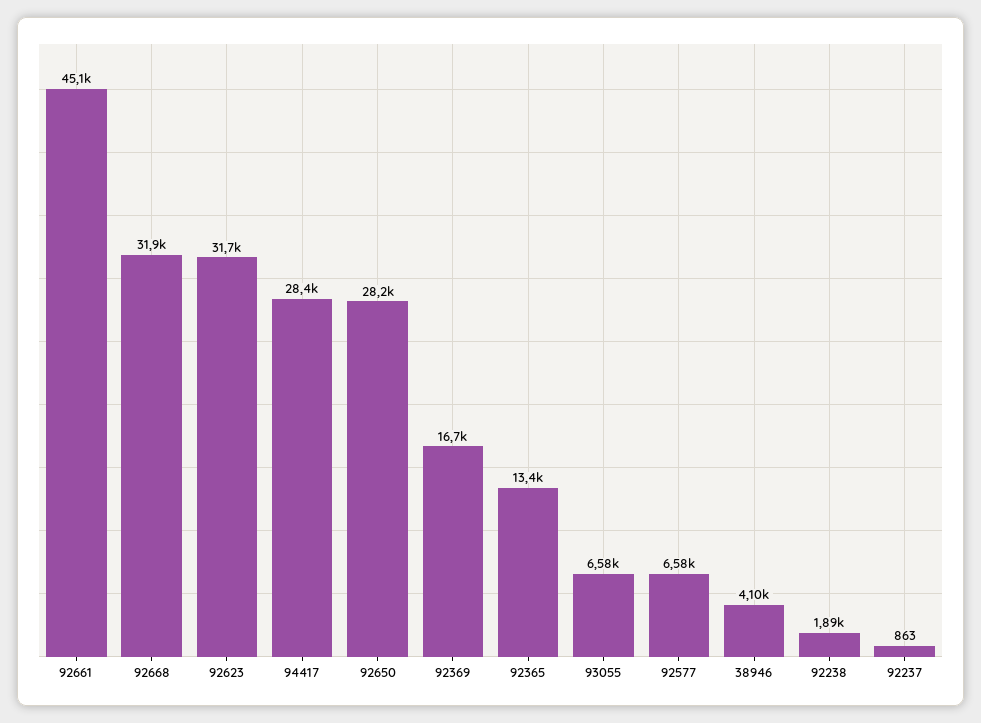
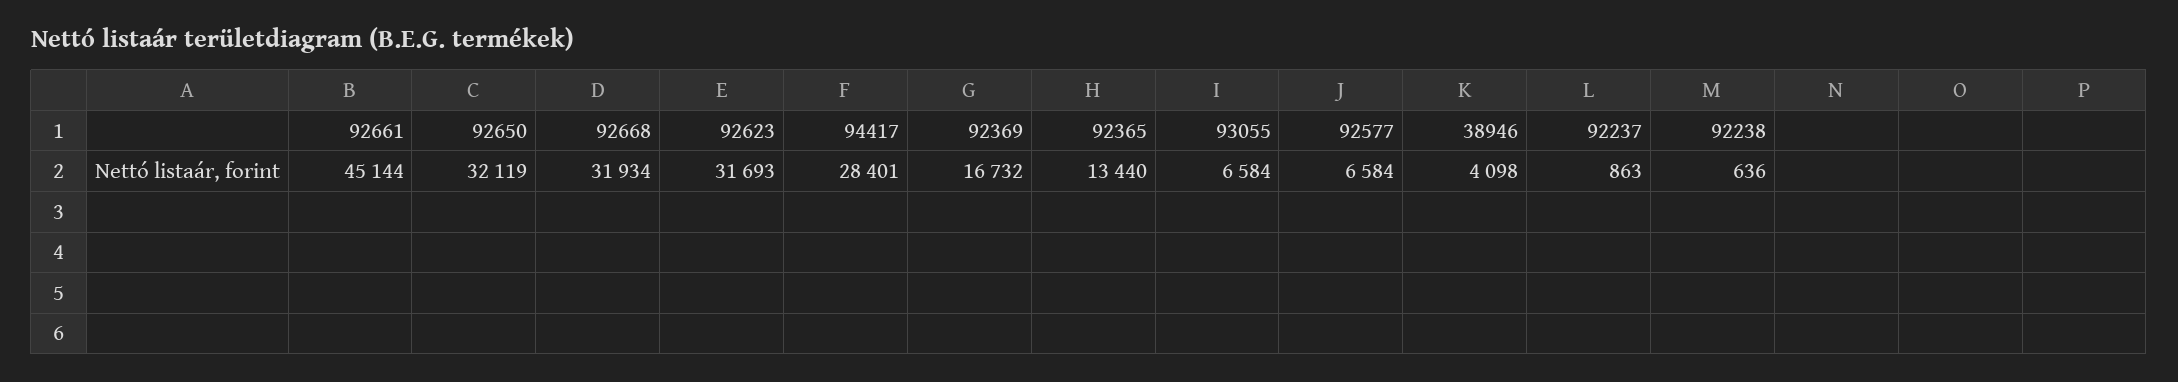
92650: 28200 -> 32119
92238: 1890 -> 636

